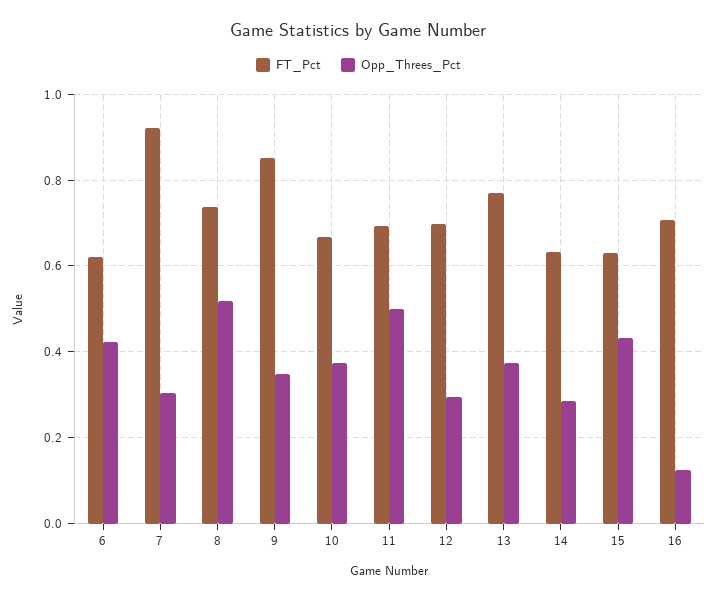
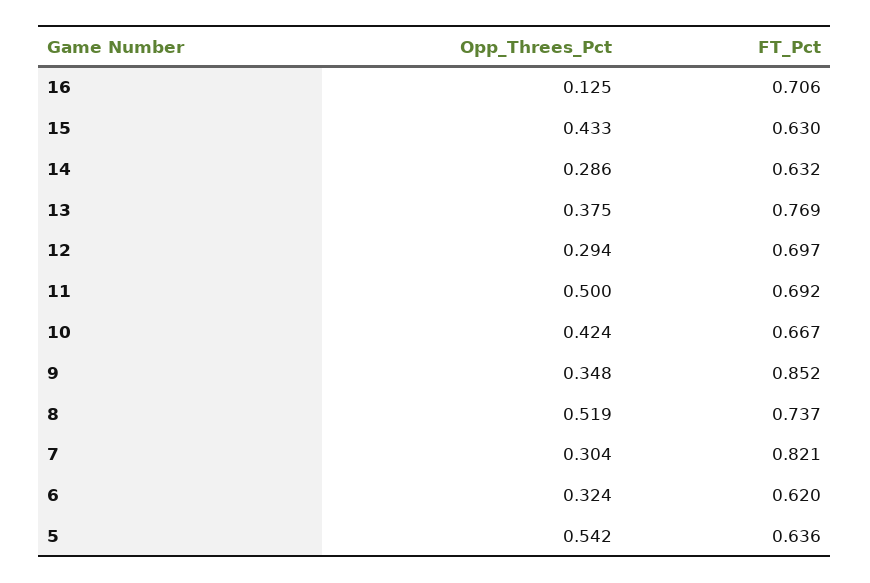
Opp_Threes_Pct, 6: 0.42 -> 0.324
FT_Pct, 7: 0.92 -> 0.821
Opp_Threes_Pct, 10: 0.38 -> 0.424
Opp_Threes_Pct, 5: none -> 0.542
FT_Pct, 5: none -> 0.636

